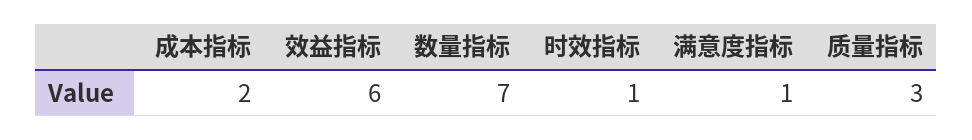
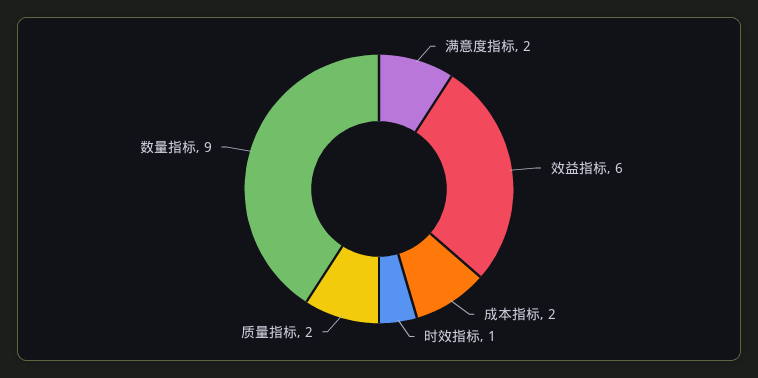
数量指标: 7 -> 9
满意度指标: 1 -> 2
质量指标: 3 -> 2

